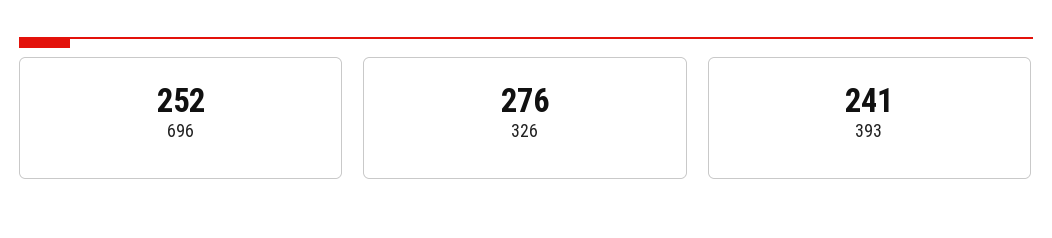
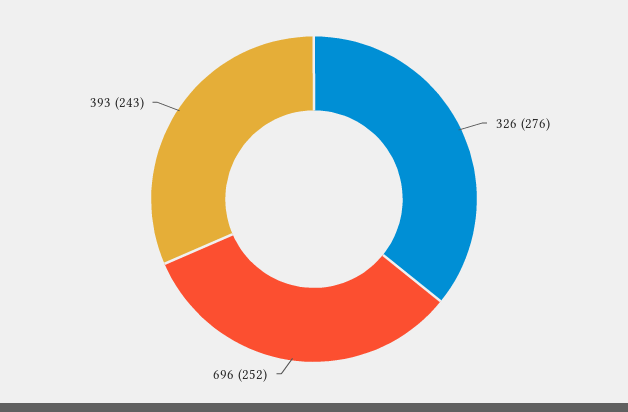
393: 241 -> 243

